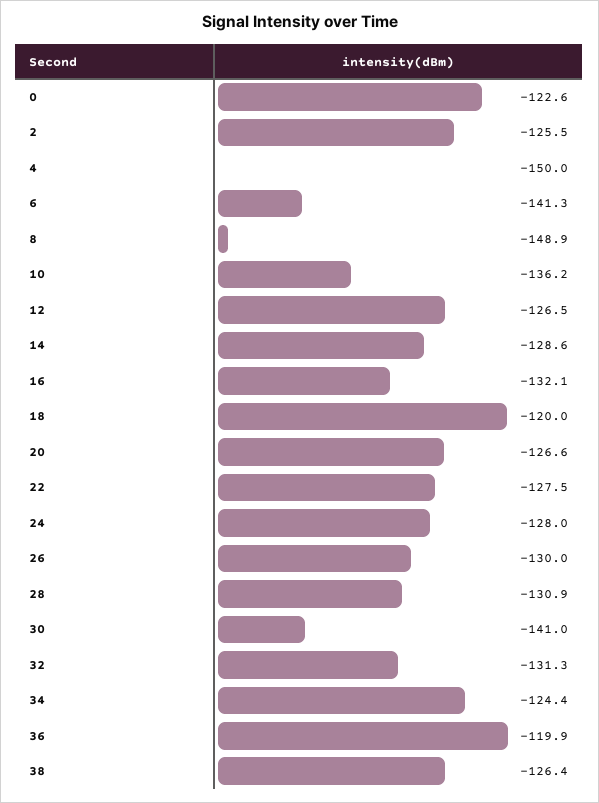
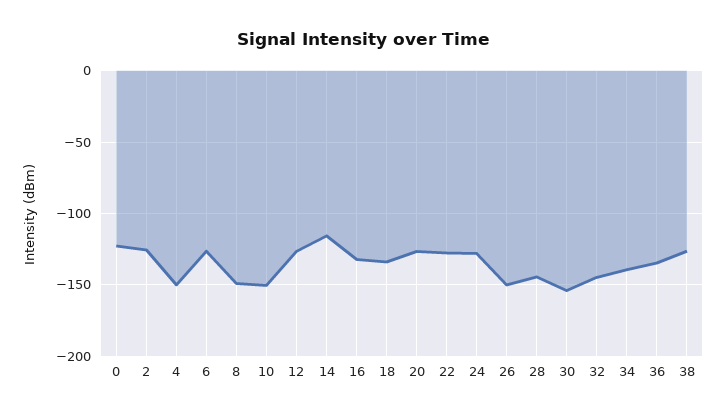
6: -141.3 -> -125
10: -136.2 -> -150
14: -128.6 -> -115
18: -120 -> -135
26: -130 -> -150
28: -130.9 -> -145
30: -141 -> -155
32: -131.3 -> -145
34: -124.4 -> -140
36: -119.9 -> -135

